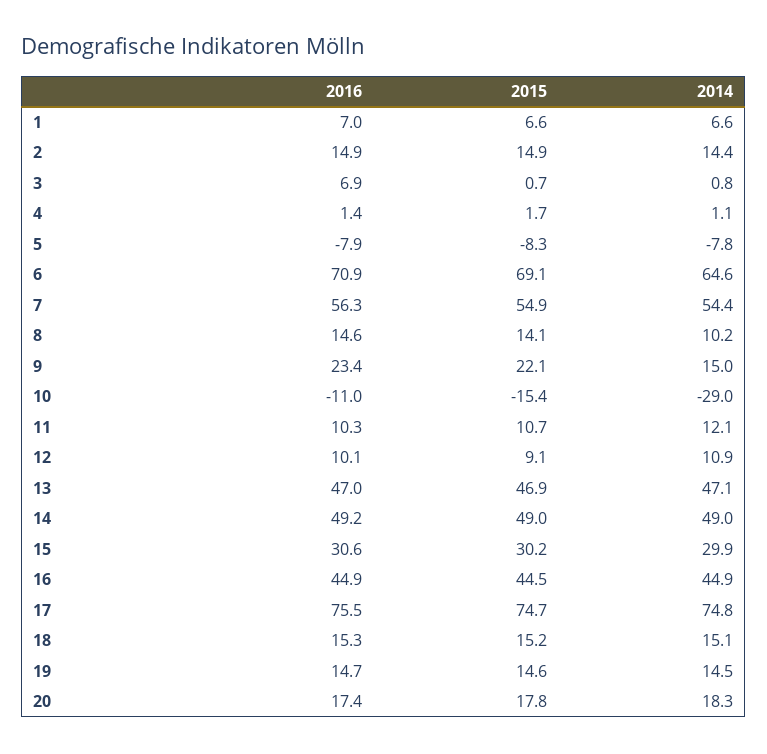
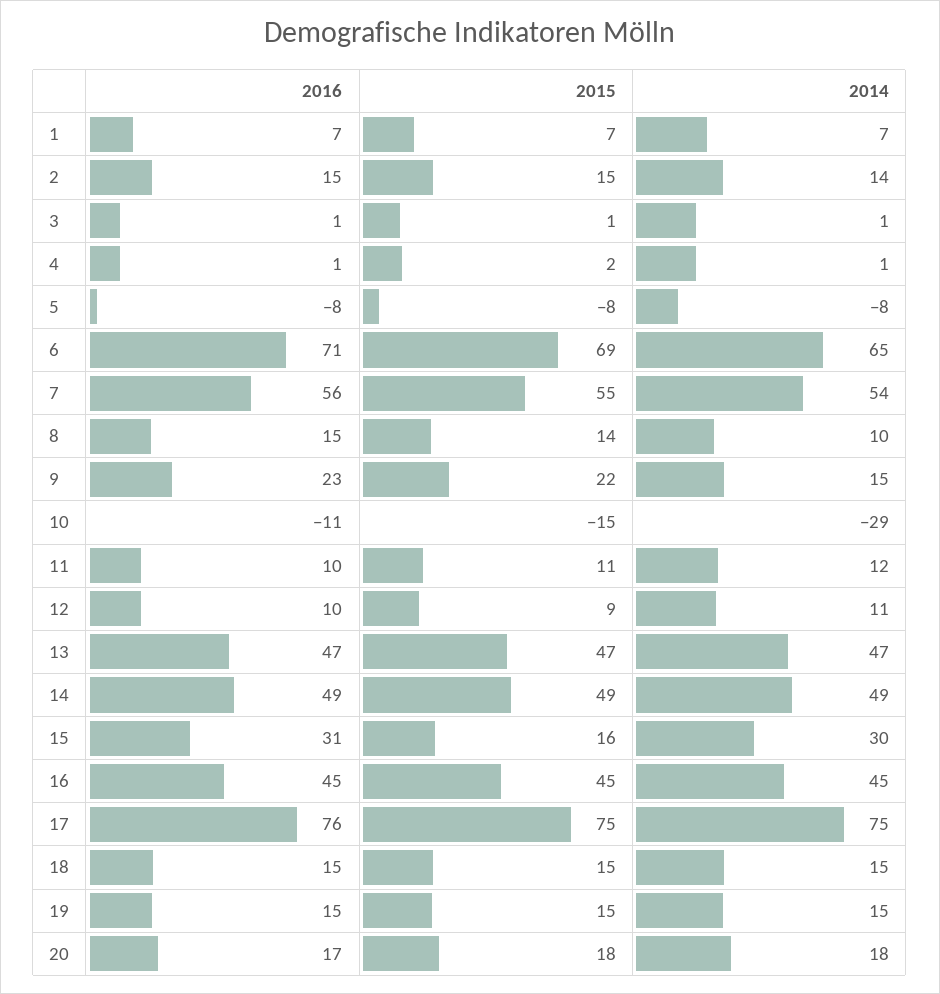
2016, 3: 6.9 -> 1
2015, 15: 30.2 -> 16

